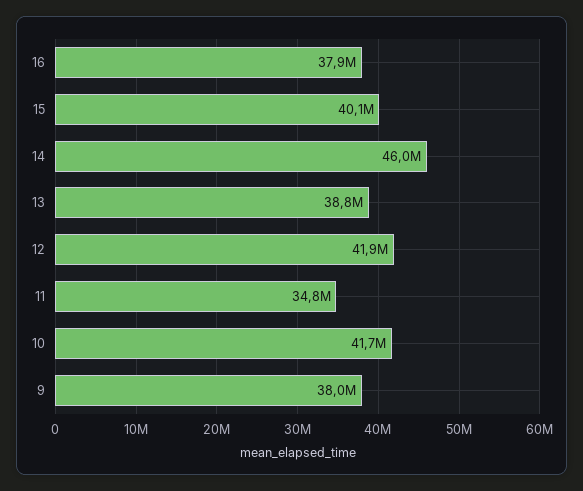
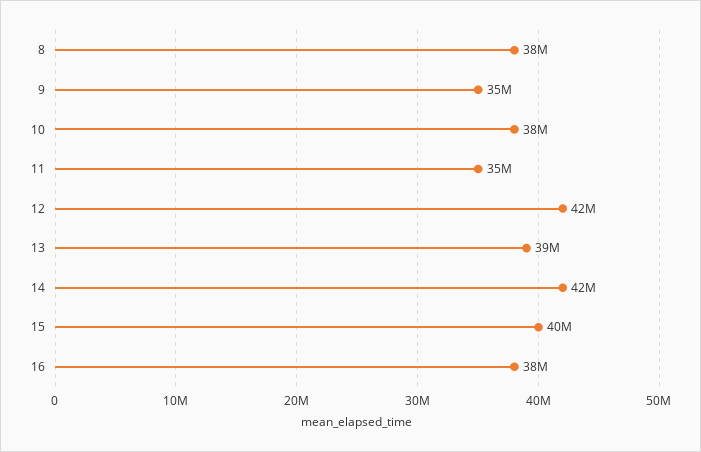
14: 46000000 -> 42000000
10: 41700000 -> 38000000
9: 38000000 -> 35000000
8: none -> 38000000

